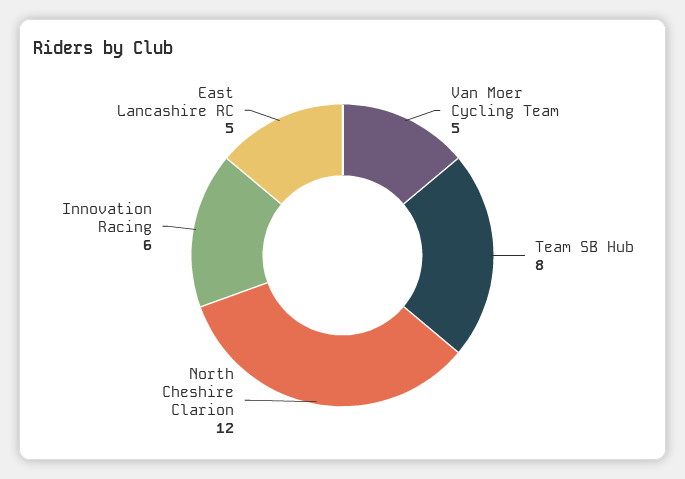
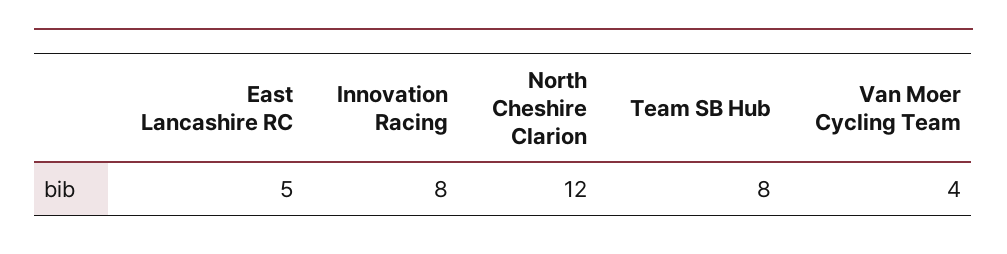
Van Moer Cycling Team: 5 -> 4
Innovation Racing: 6 -> 8

